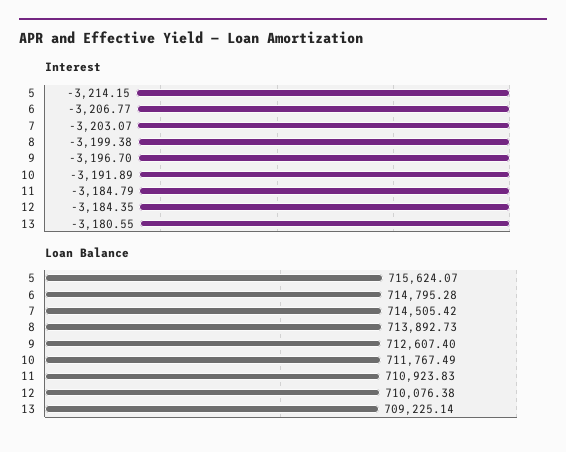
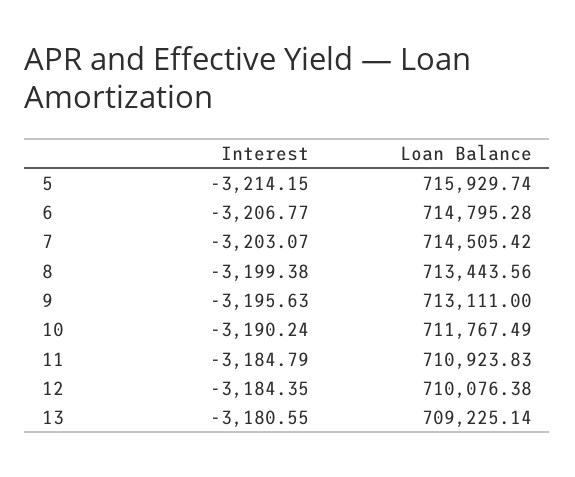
Interest, 9: -3196.7 -> -3195.63
Interest, 10: -3191.89 -> -3190.24
Loan Balance, 5: 715624.07 -> 715929.74
Loan Balance, 8: 713892.73 -> 713443.56
Loan Balance, 9: 712607.4 -> 713111

